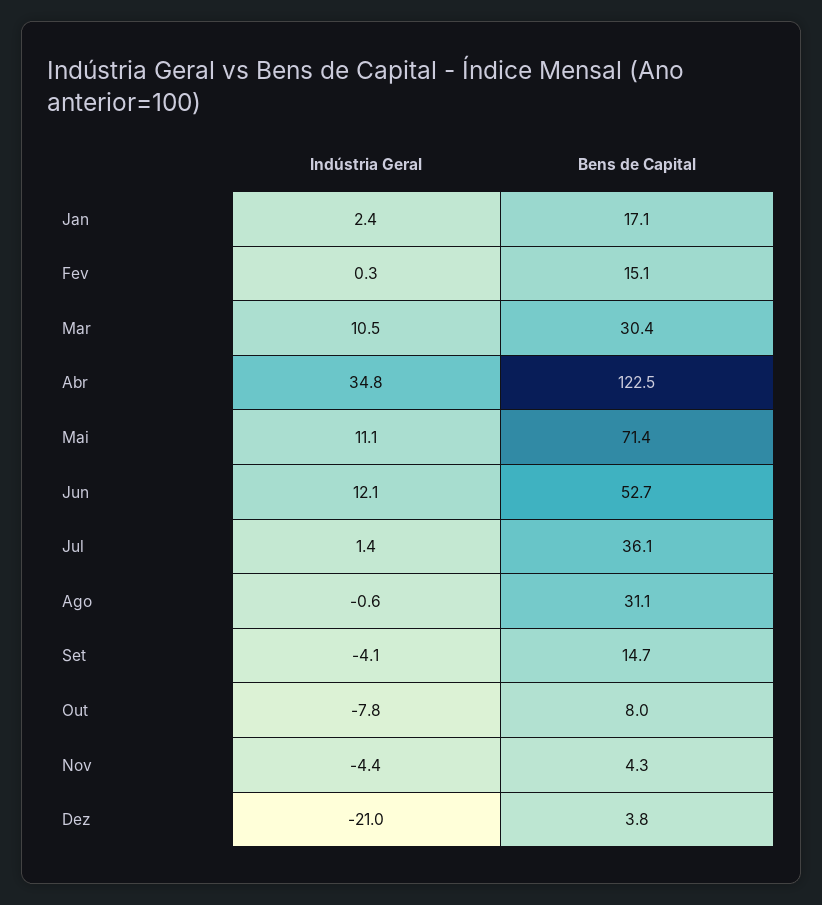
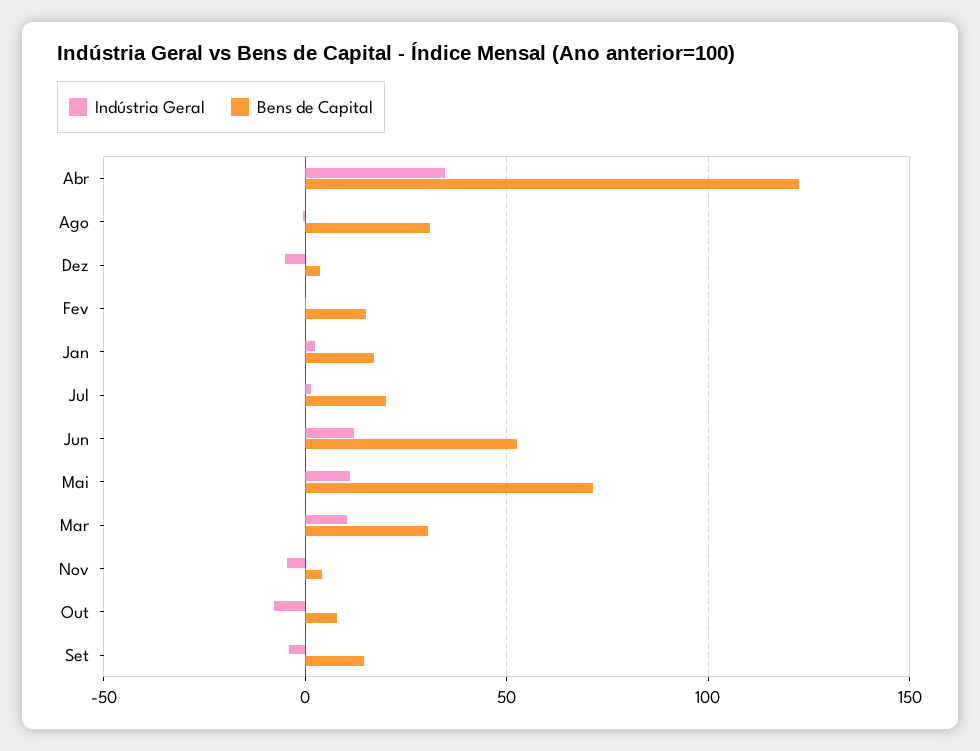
Bens de Capital, Jul: 36.1 -> 20
Indústria Geral, Dez: -21 -> -5

